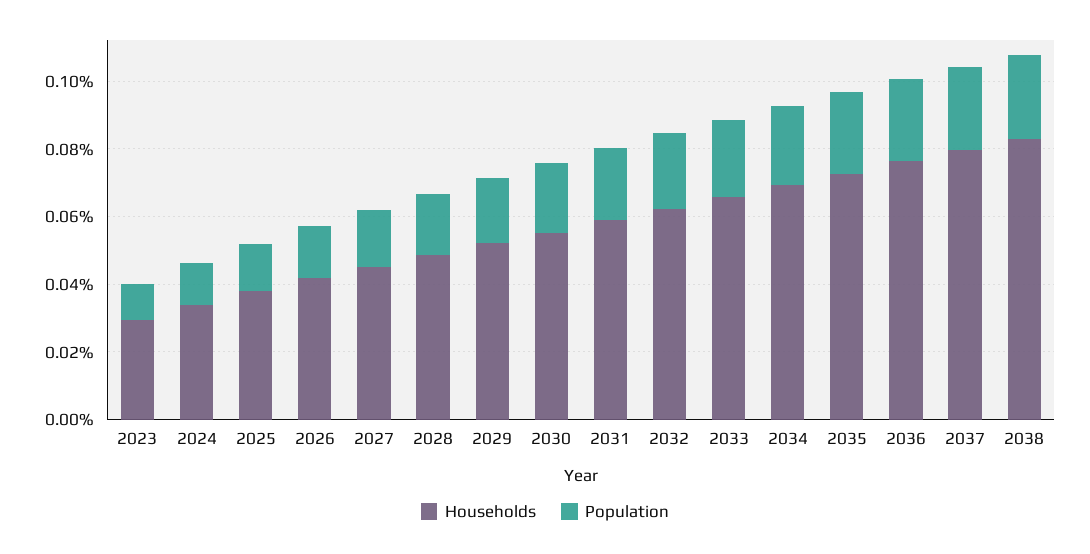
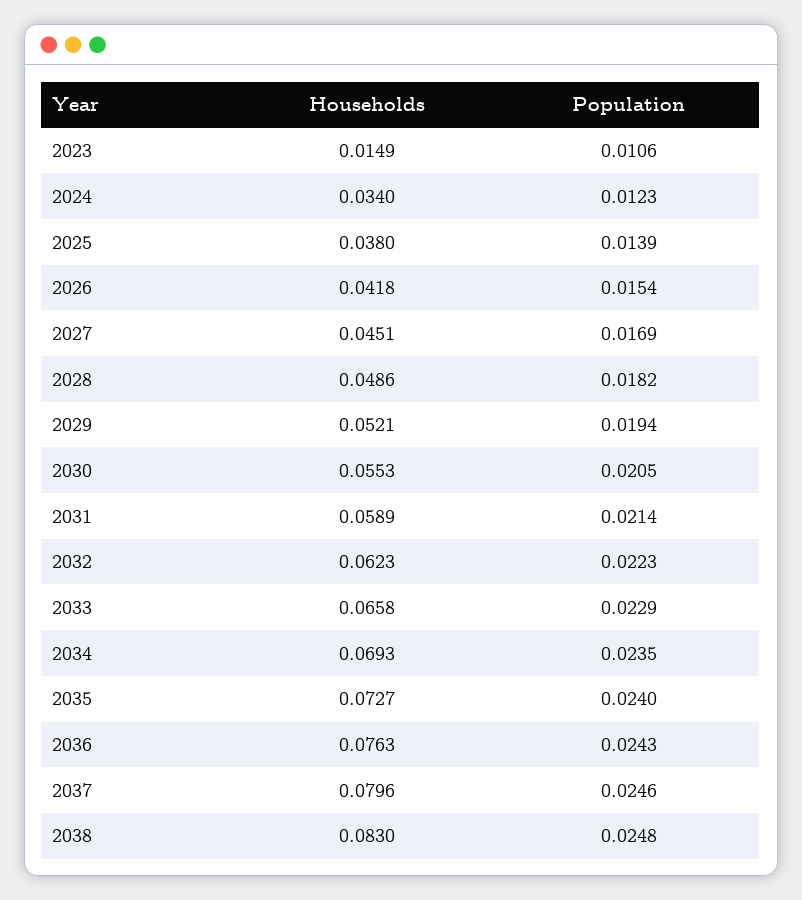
Households, 2023: 0.03 -> 0.0149

